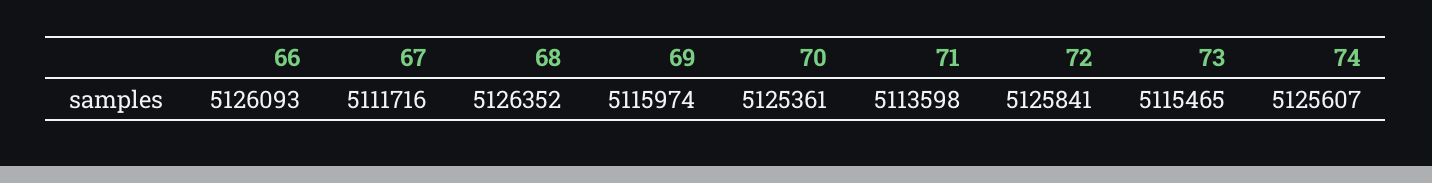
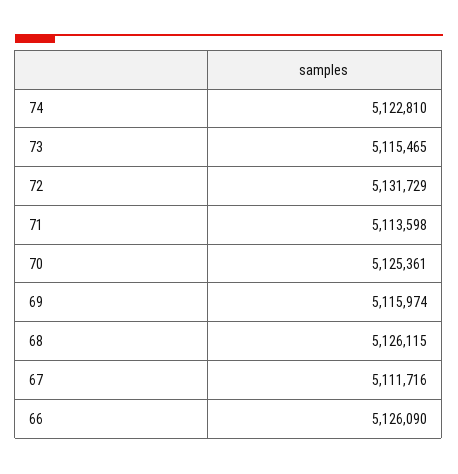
66: 5126093 -> 5126090
68: 5126352 -> 5126115
72: 5125841 -> 5131729
74: 5125607 -> 5122810

